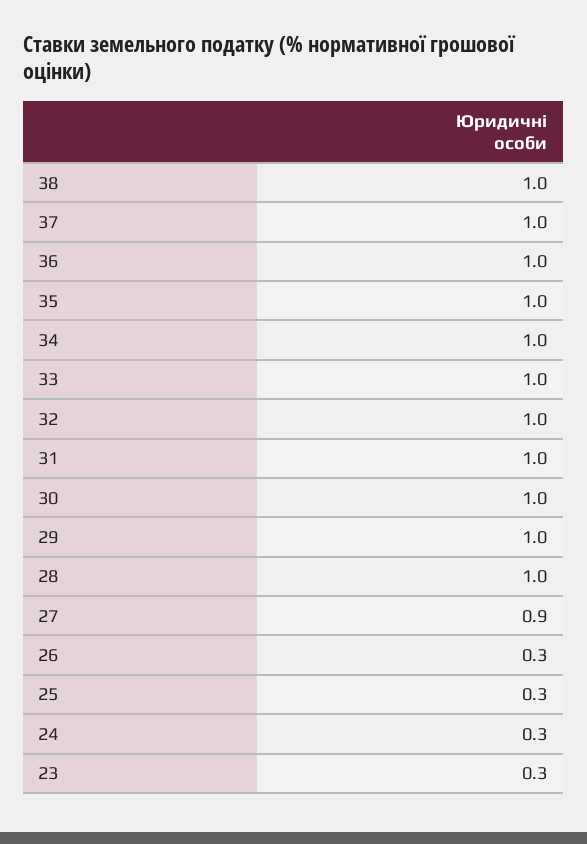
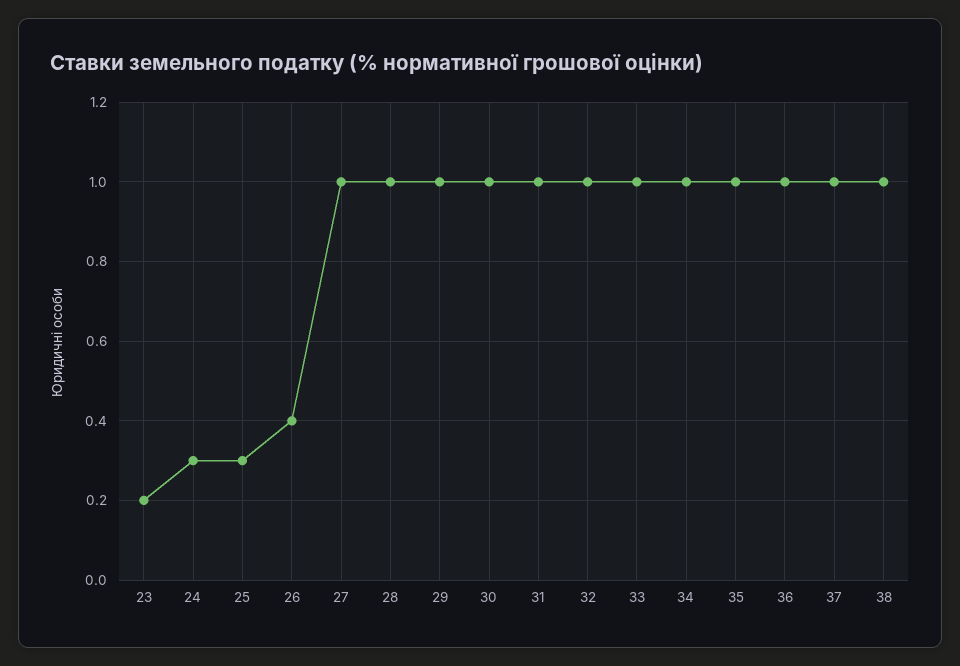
27: 0.9 -> 1
26: 0.3 -> 0.4
23: 0.3 -> 0.2

